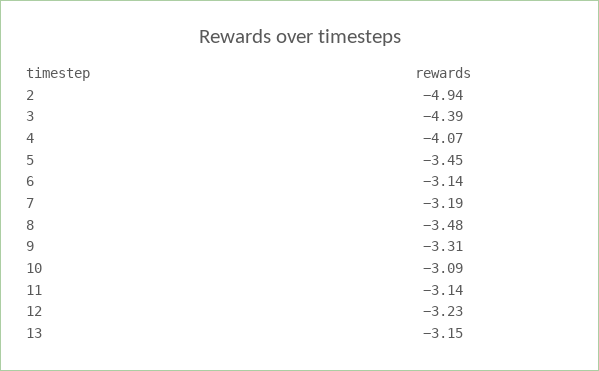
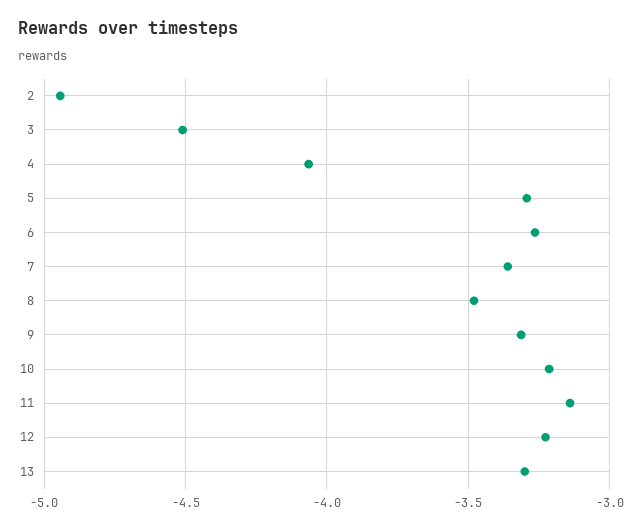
3: -4.39 -> -4.5
5: -3.45 -> -3.3
6: -3.14 -> -3.25
7: -3.19 -> -3.35
10: -3.09 -> -3.2
13: -3.15 -> -3.3

